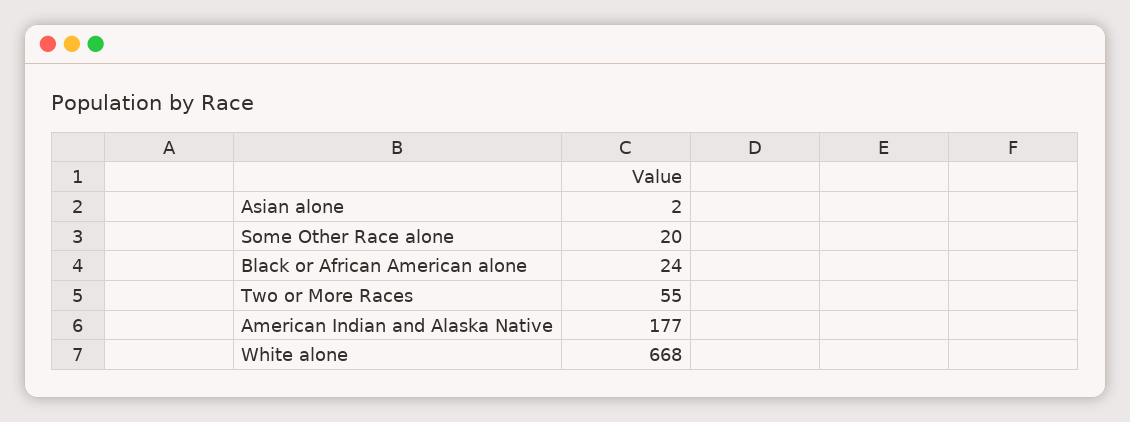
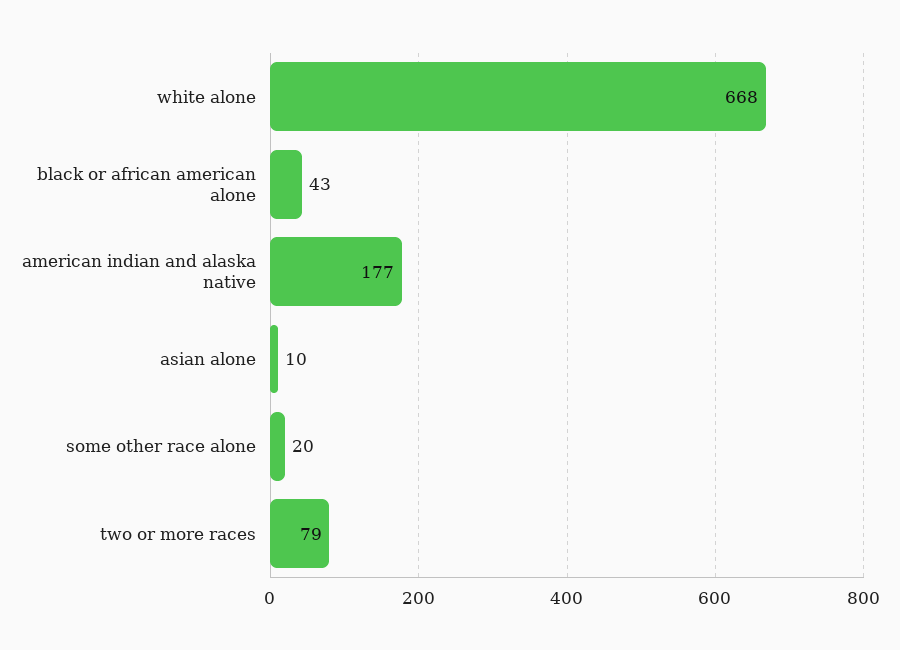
Asian alone: 2 -> 10
Black or African American alone: 24 -> 43
Two or More Races: 55 -> 79

